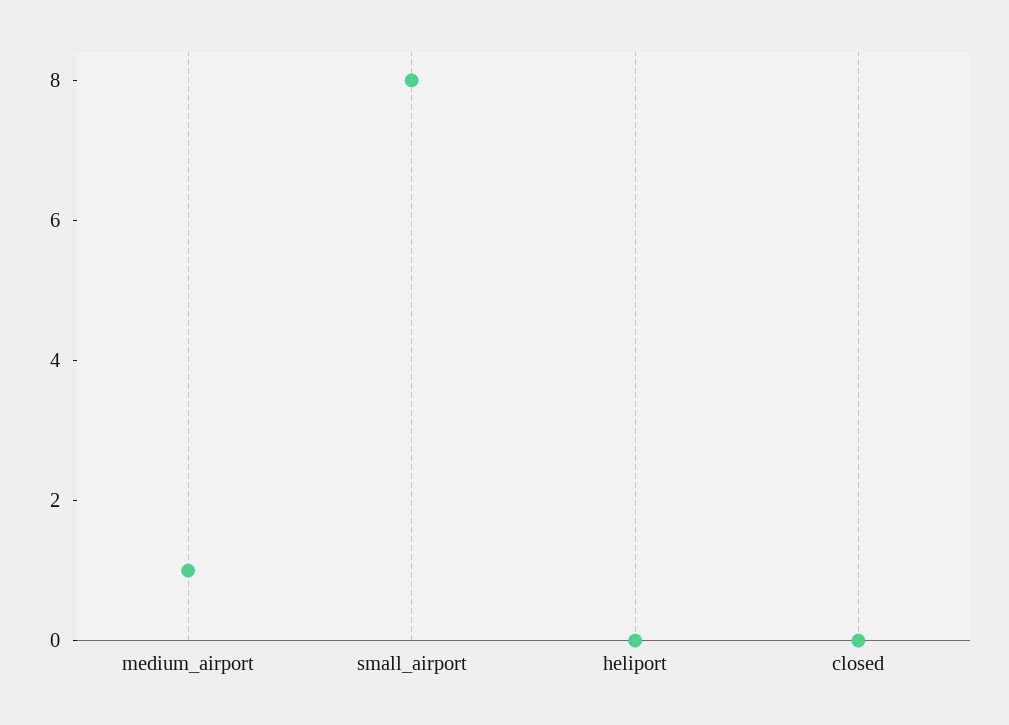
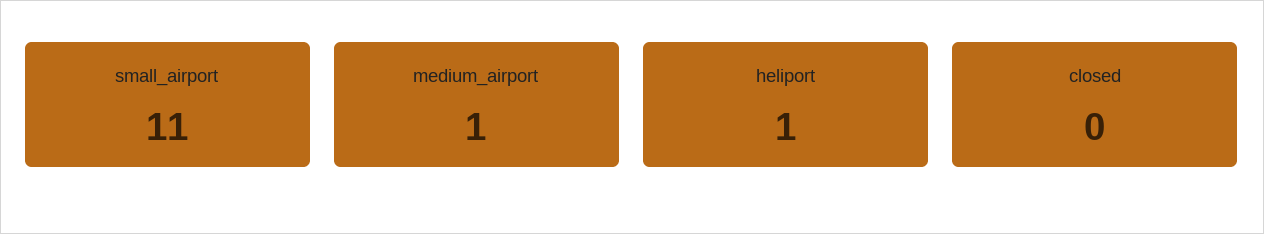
small_airport: 8 -> 11
heliport: 0 -> 1

